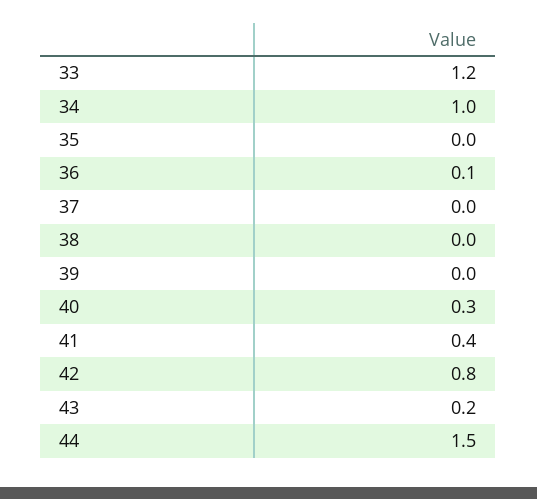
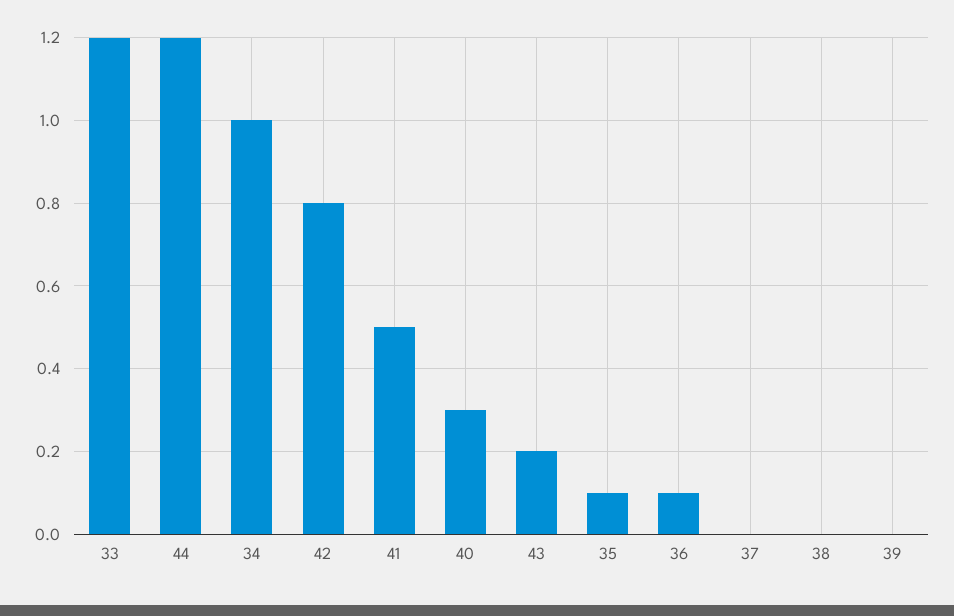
35: 0 -> 0.1
41: 0.4 -> 0.5
44: 1.5 -> 1.2

